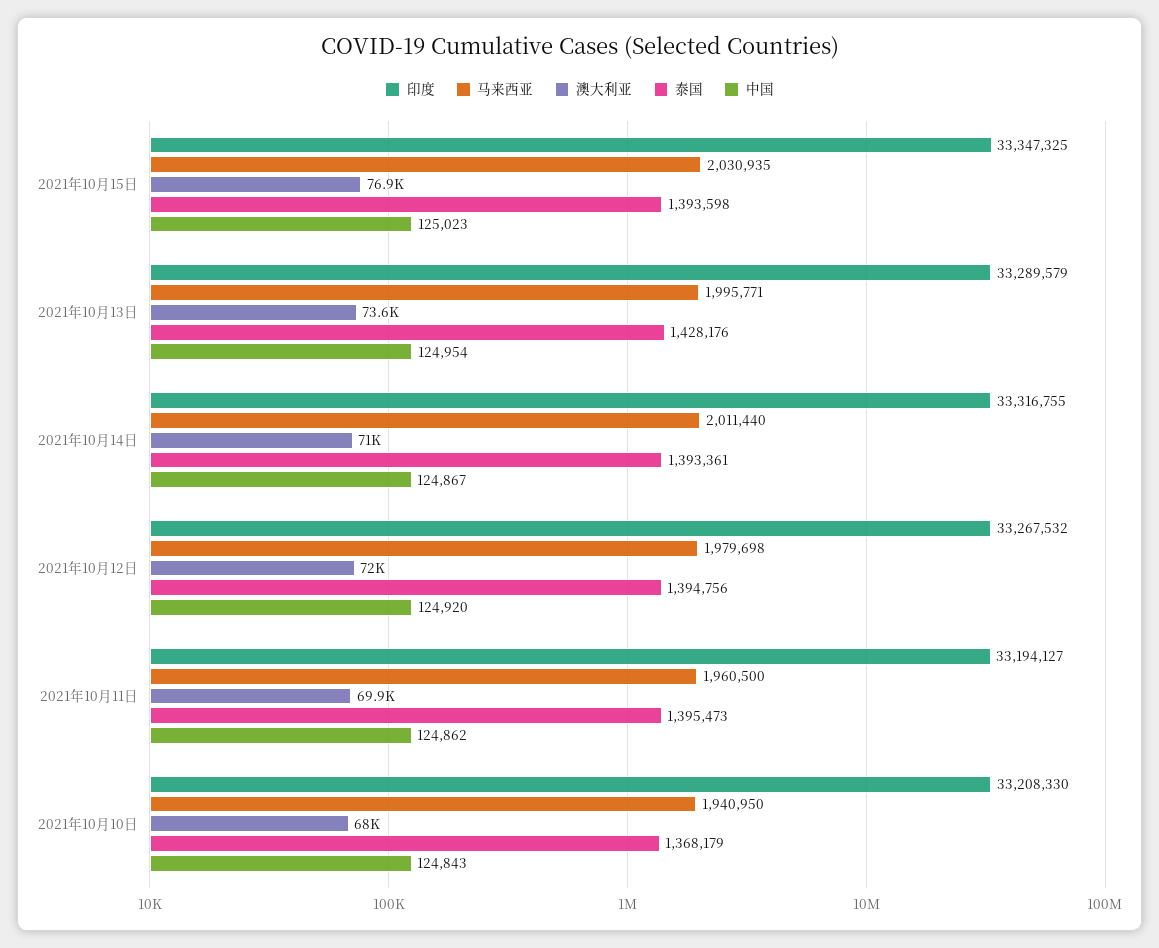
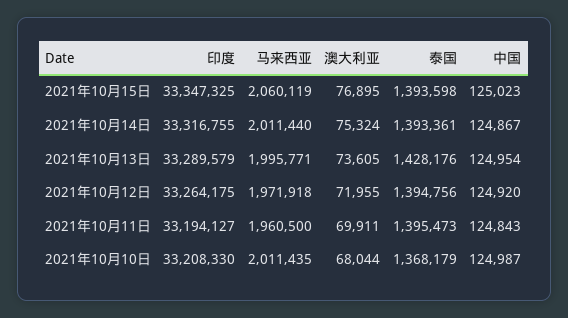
马来西亚, 2021年10月15日: 2030935 -> 2060119
澳大利亚, 2021年10月14日: 71000 -> 75324
印度, 2021年10月12日: 33267532 -> 33264175
马来西亚, 2021年10月12日: 1979698 -> 1971918
中国, 2021年10月11日: 124862 -> 124843
马来西亚, 2021年10月10日: 1940950 -> 2011435
中国, 2021年10月10日: 124843 -> 124987

